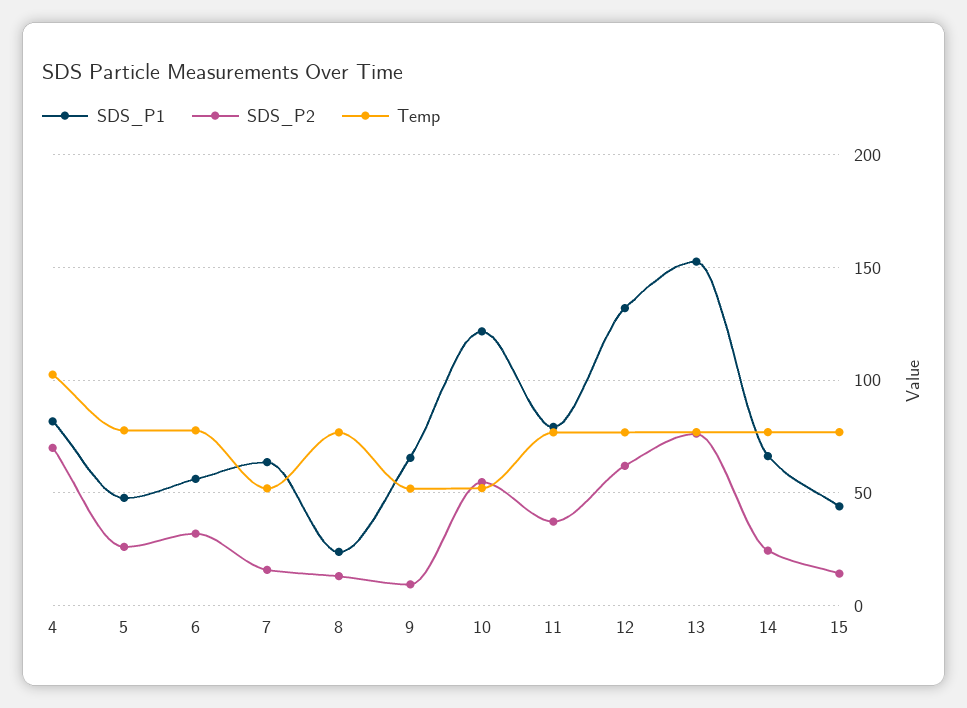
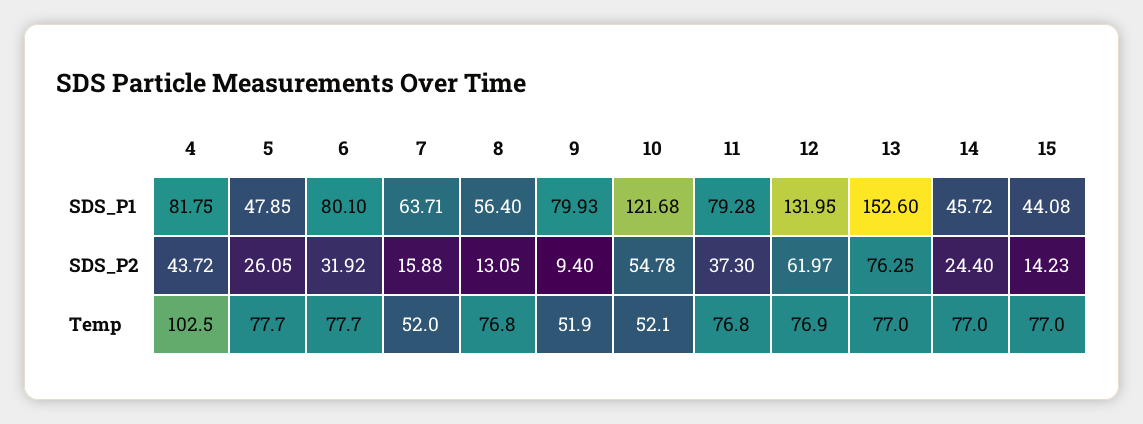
SDS_P2, 4: 70 -> 43.72
SDS_P1, 6: 55 -> 80.1
SDS_P1, 8: 25 -> 56.4
SDS_P1, 9: 65 -> 79.93
SDS_P1, 14: 65 -> 45.72

